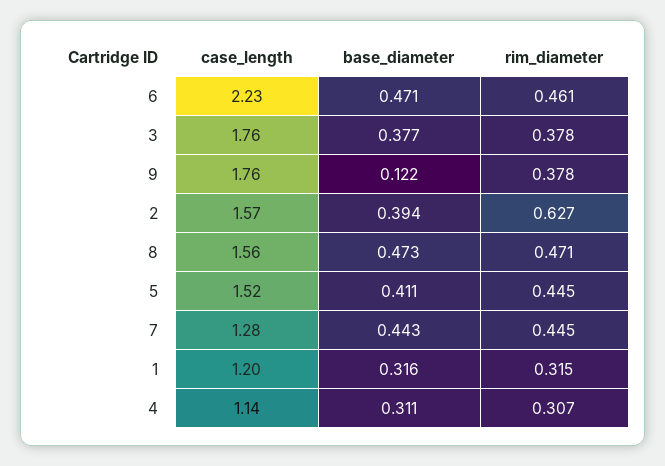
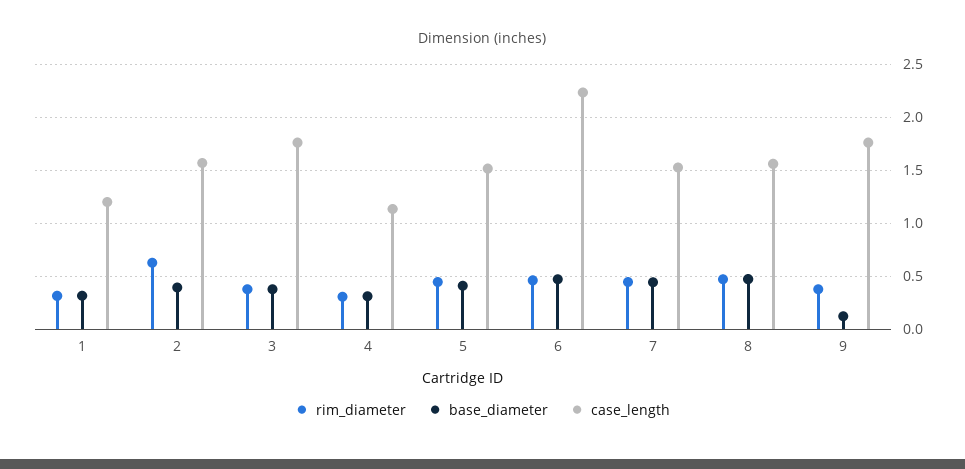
case_length, 7: 1.28 -> 1.5

